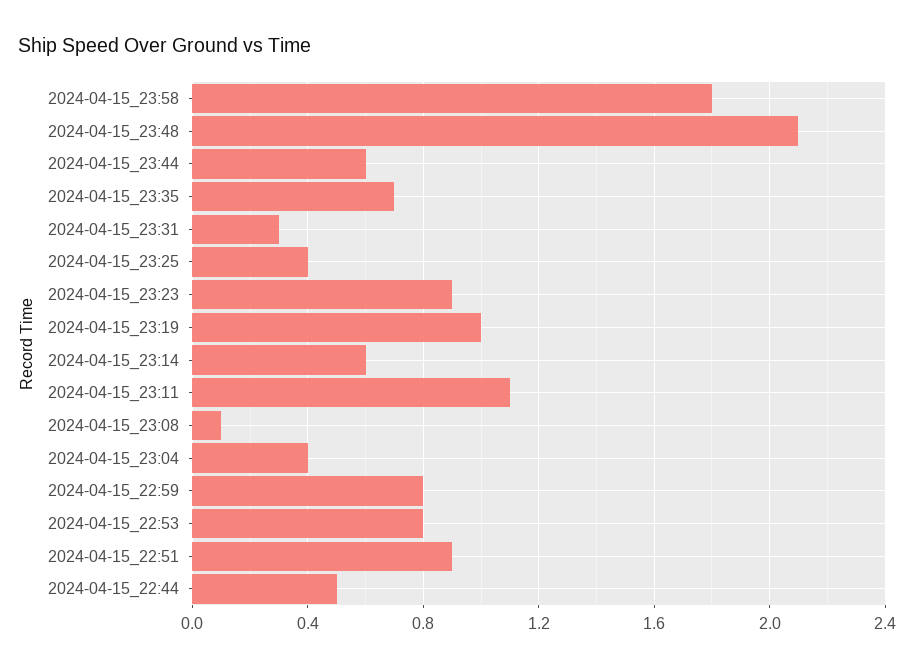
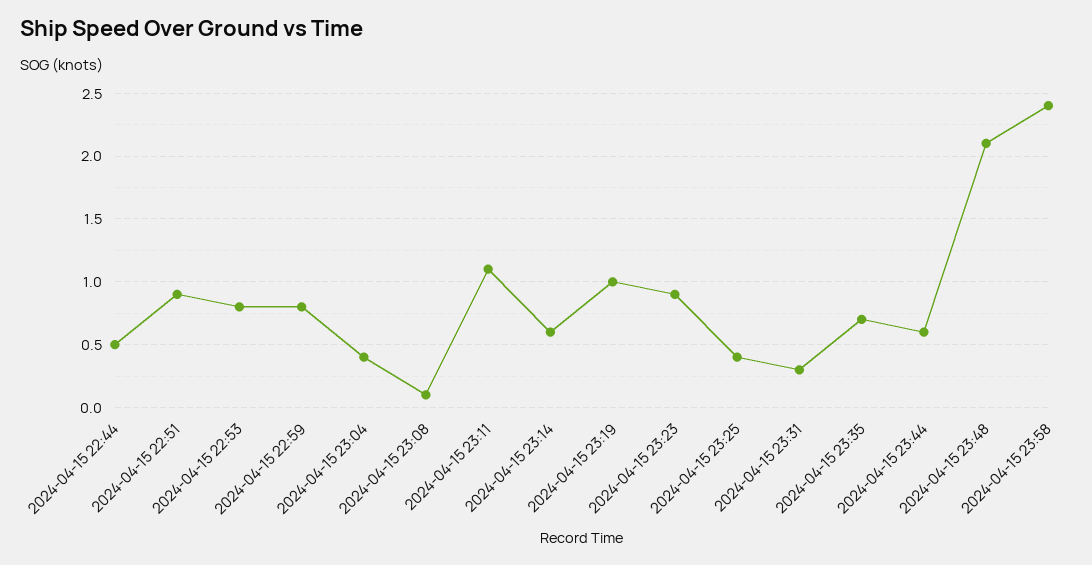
2024-04-15_23:58: 1.8 -> 2.4

